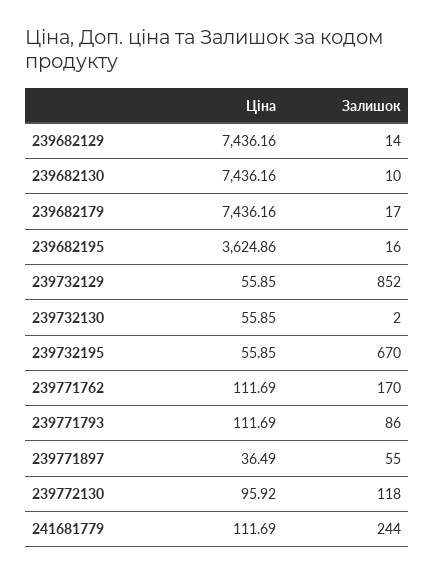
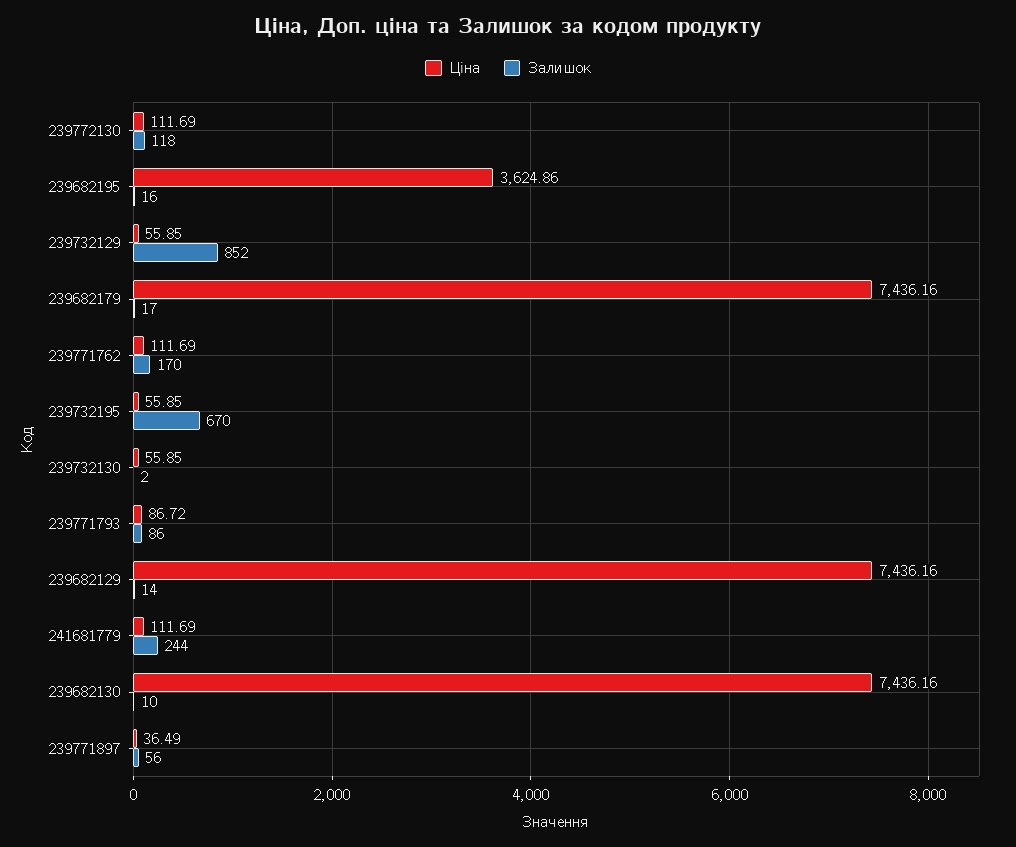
Ціна, 239771793: 111.69 -> 86.72
Залишок, 239771897: 55 -> 56
Ціна, 239772130: 95.92 -> 111.69

